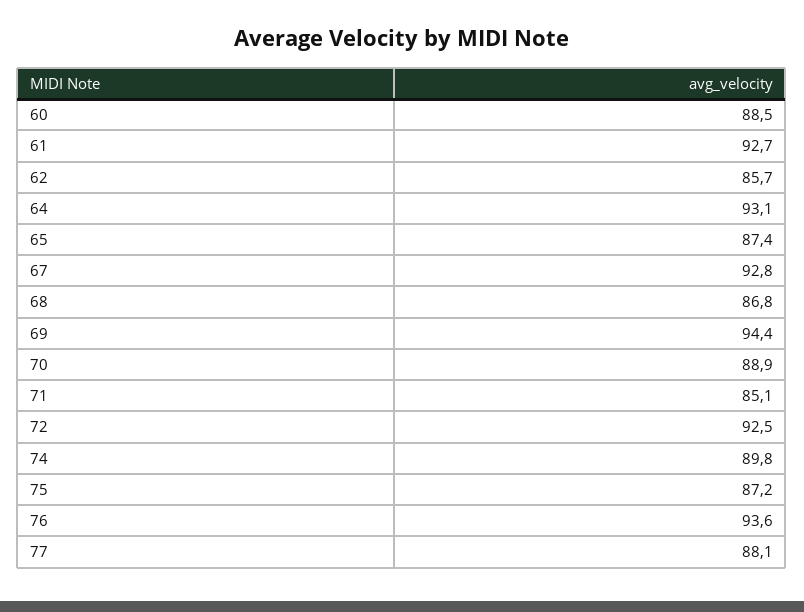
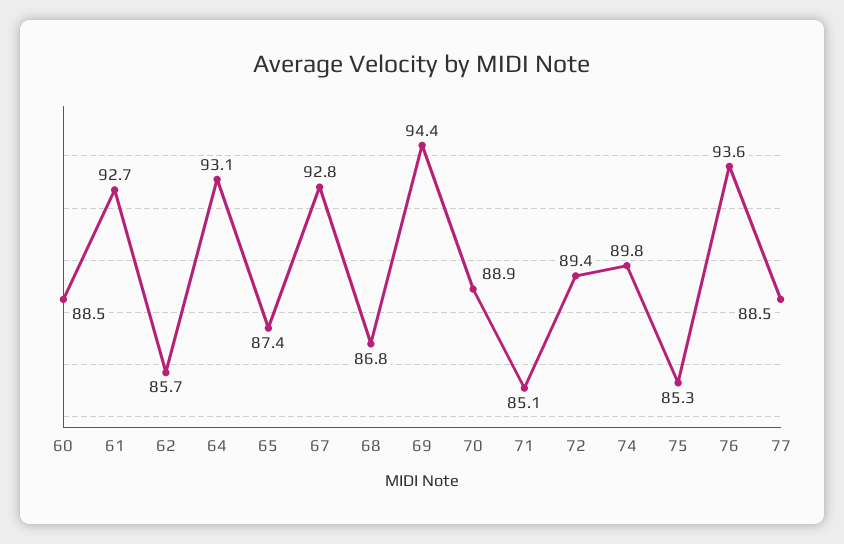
72: 92.5 -> 89.4
75: 87.2 -> 85.3
77: 88.1 -> 88.5

